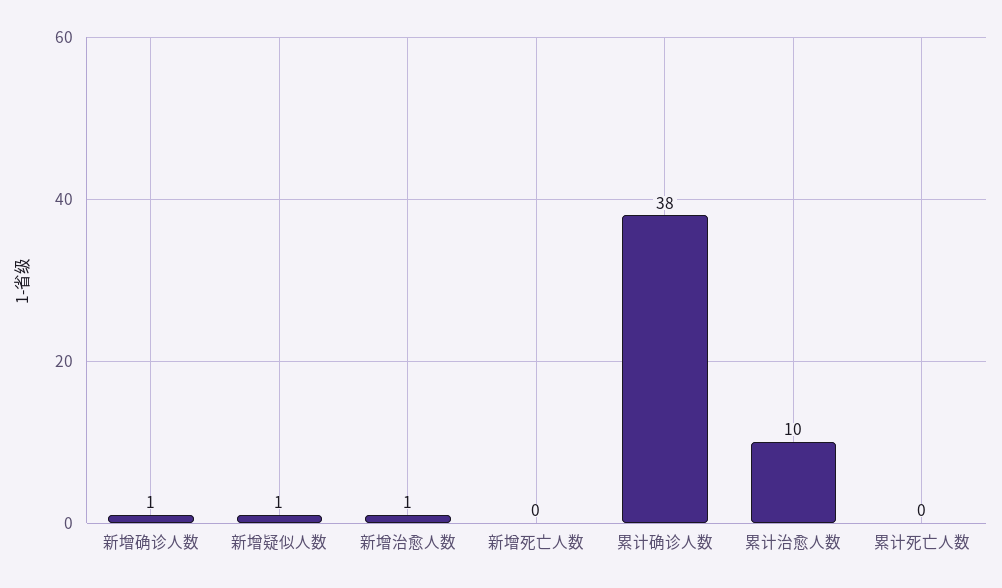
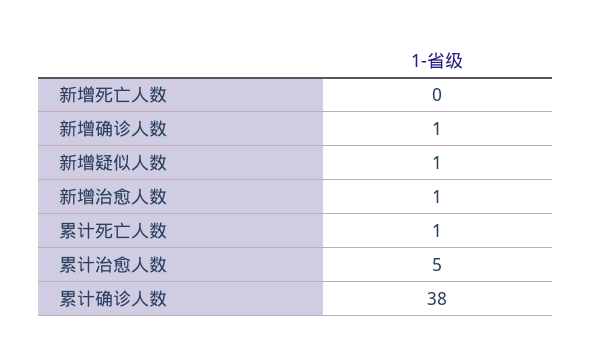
累计治愈人数: 10 -> 5
累计死亡人数: 0 -> 1

